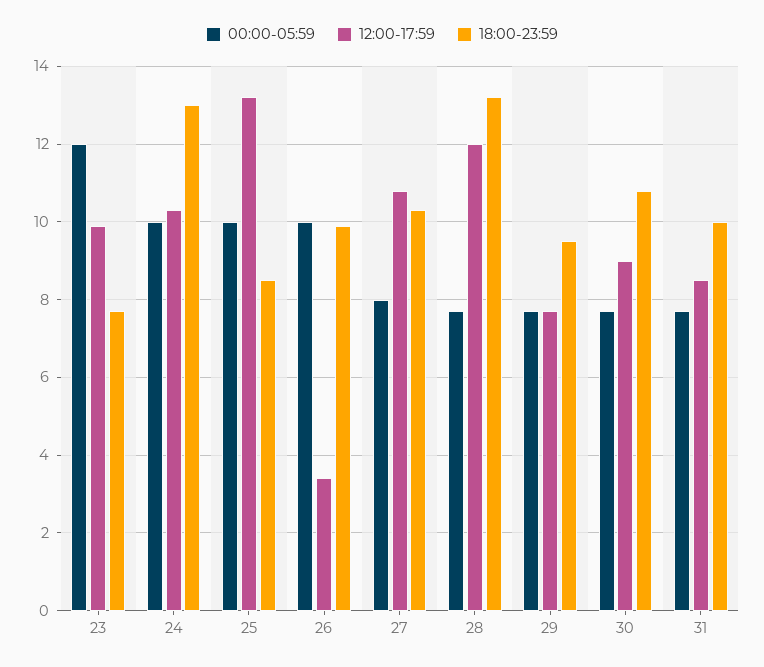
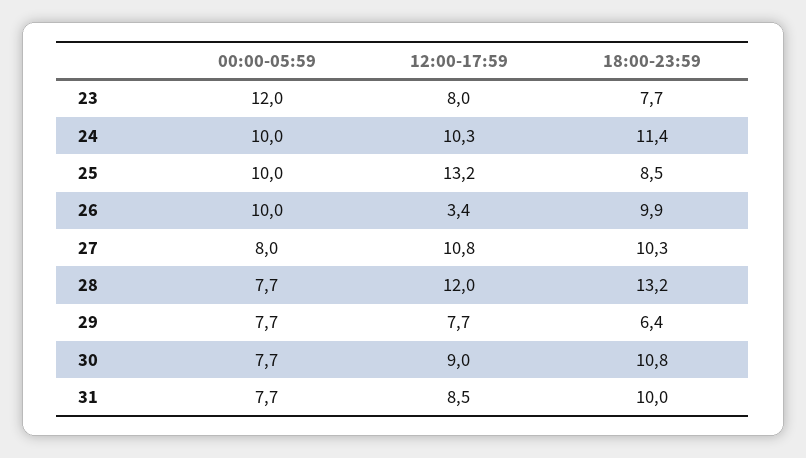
12:00-17:59, 23: 10 -> 8
18:00-23:59, 24: 13 -> 11.4
18:00-23:59, 29: 9.5 -> 6.4

